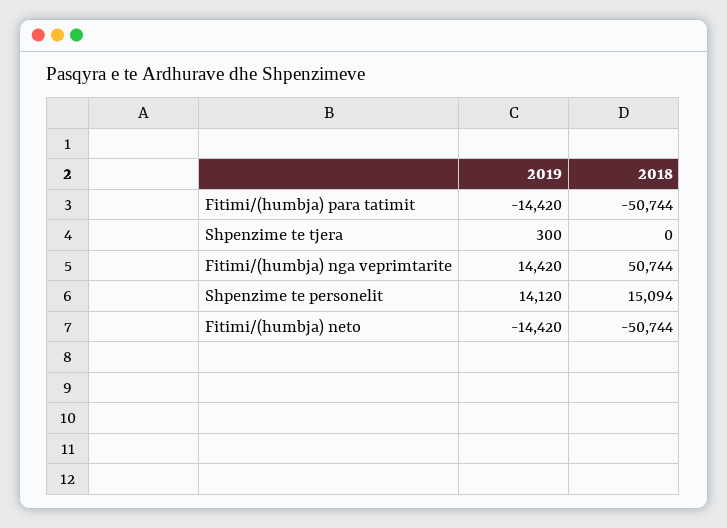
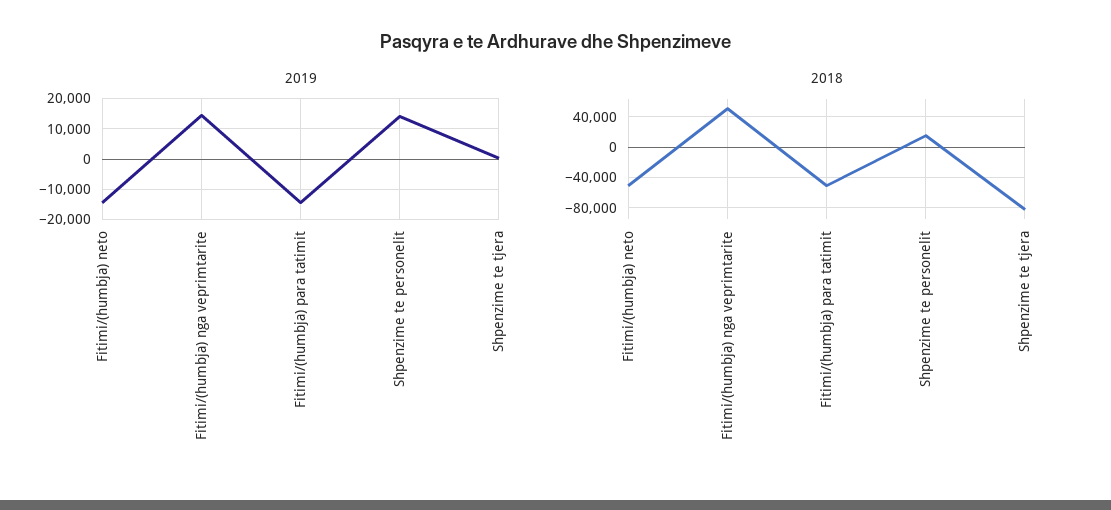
2018, Shpenzime te tjera: 0 -> -80000

